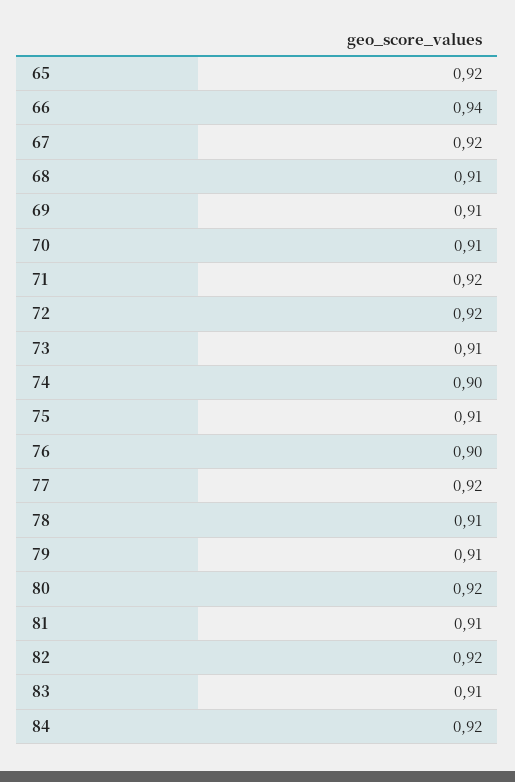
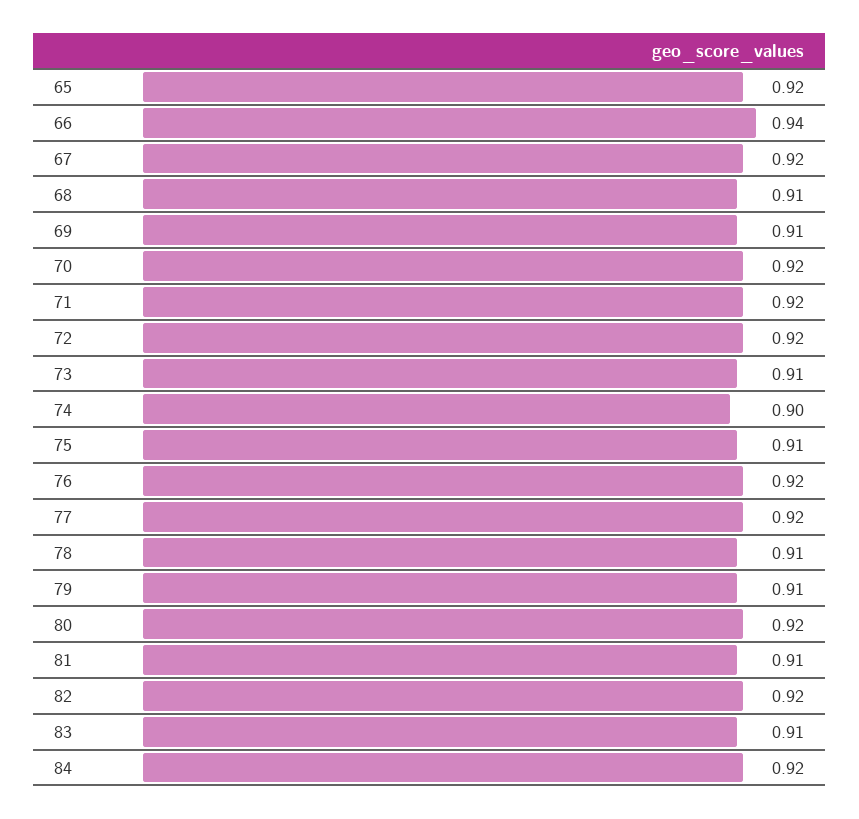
70: 0.91 -> 0.92
76: 0.9 -> 0.92

